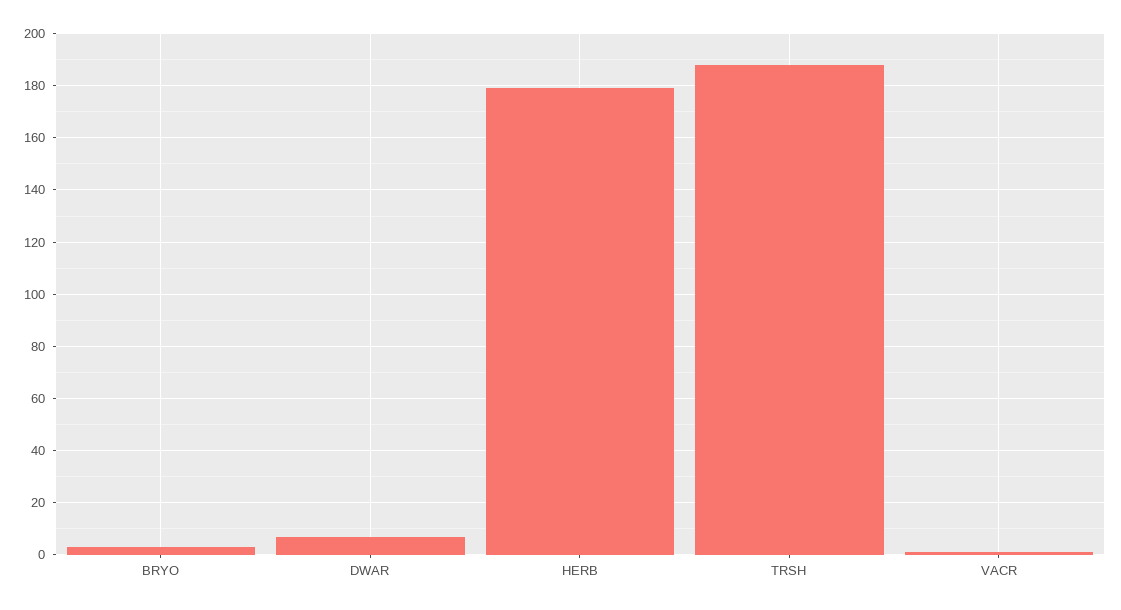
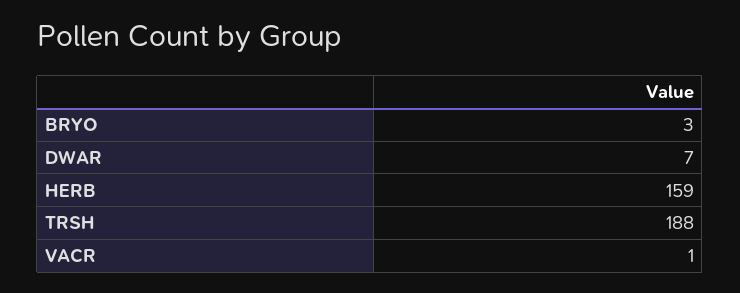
HERB: 180 -> 159

